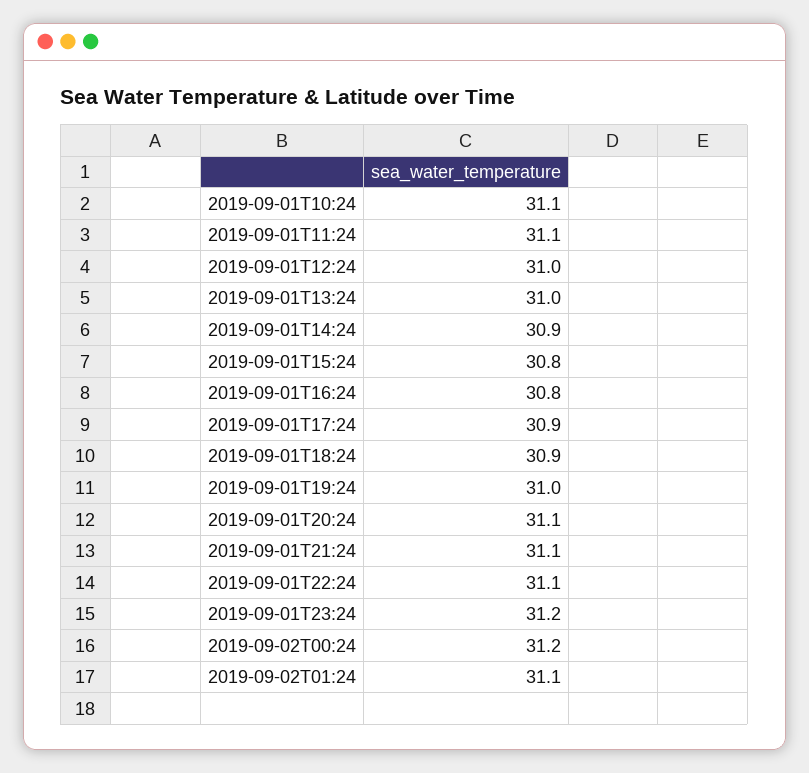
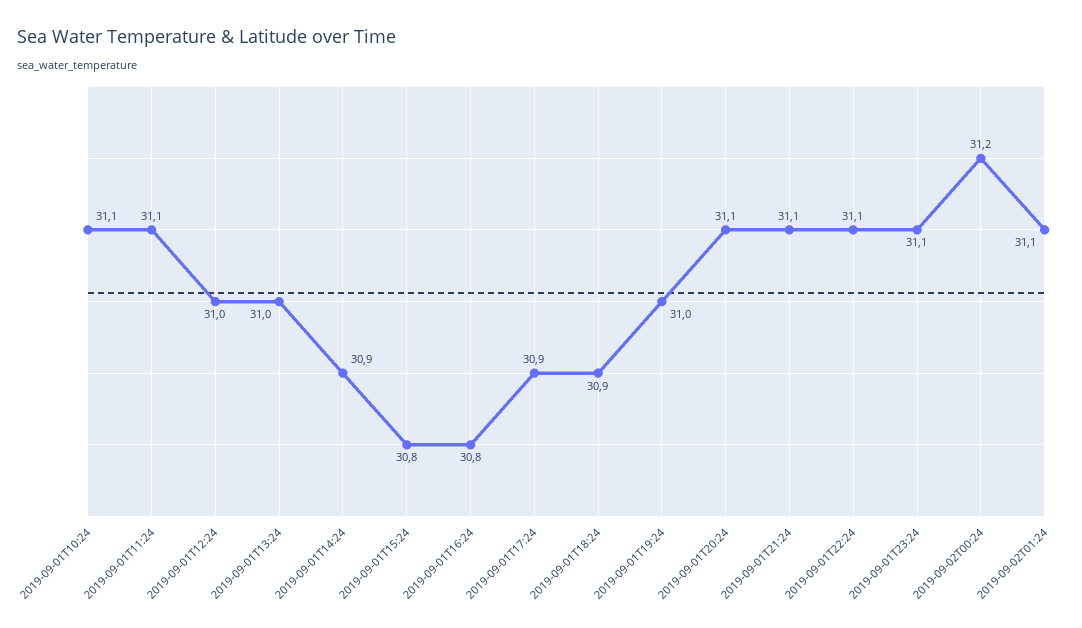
2019-09-01T23:24: 31.2 -> 31.1

